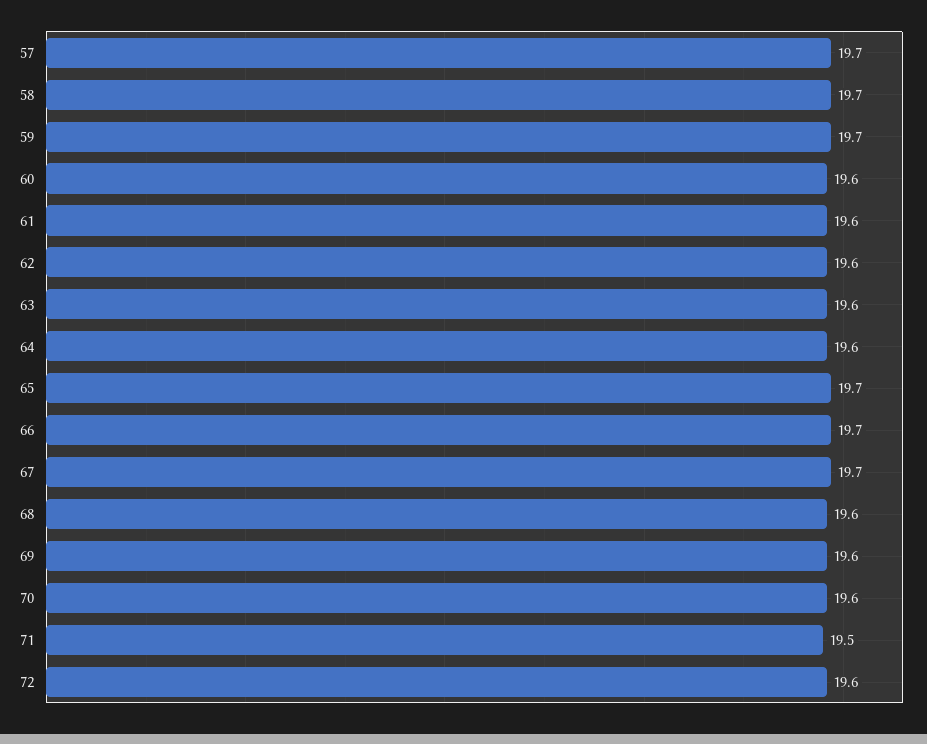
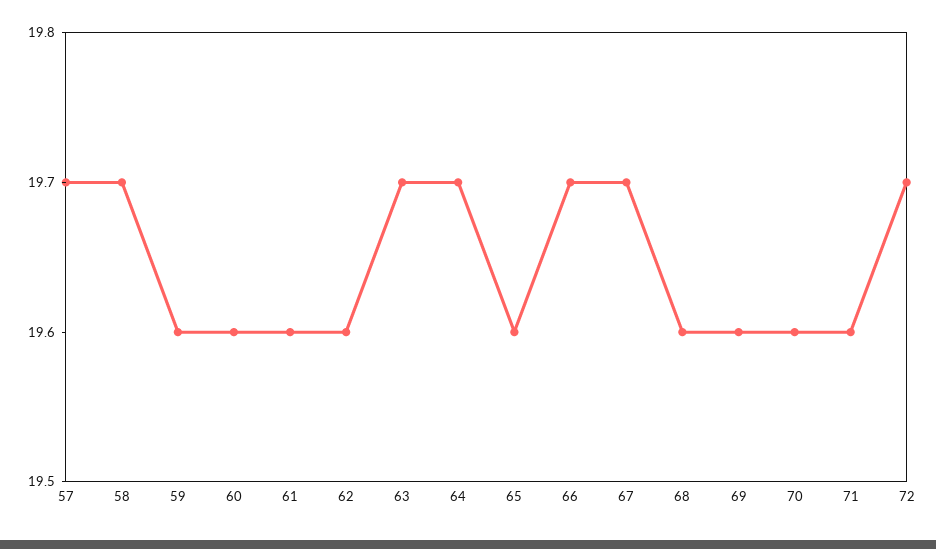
59: 19.7 -> 19.6
63: 19.6 -> 19.7
64: 19.6 -> 19.7
65: 19.7 -> 19.6
71: 19.5 -> 19.6
72: 19.6 -> 19.7

